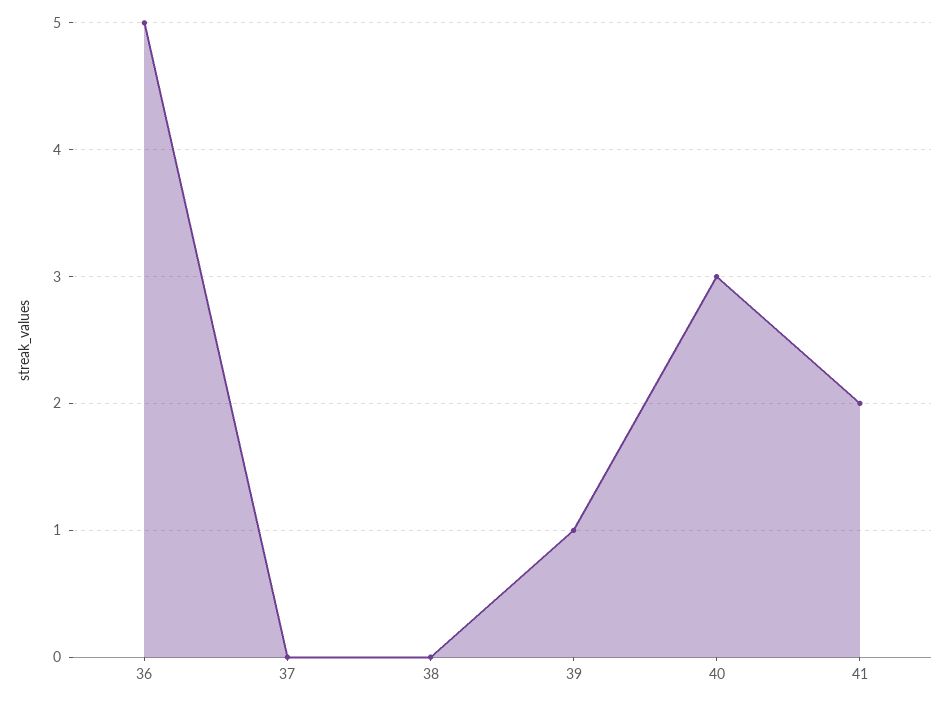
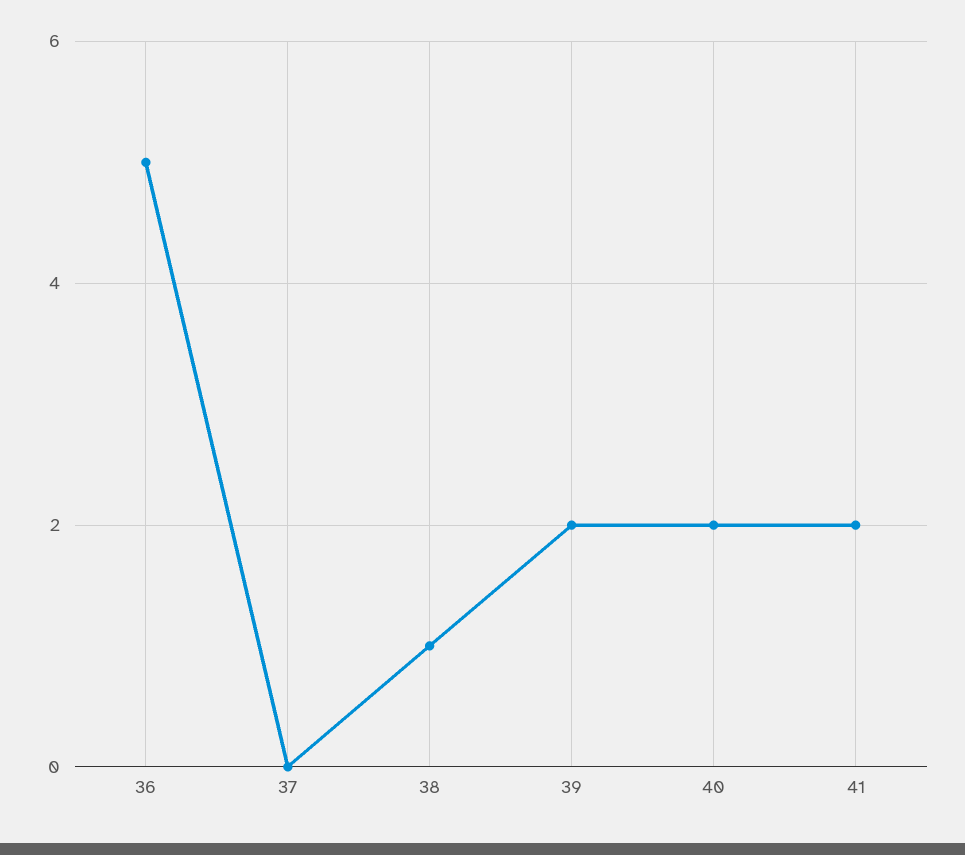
38: 0 -> 1
39: 1 -> 2
40: 3 -> 2

